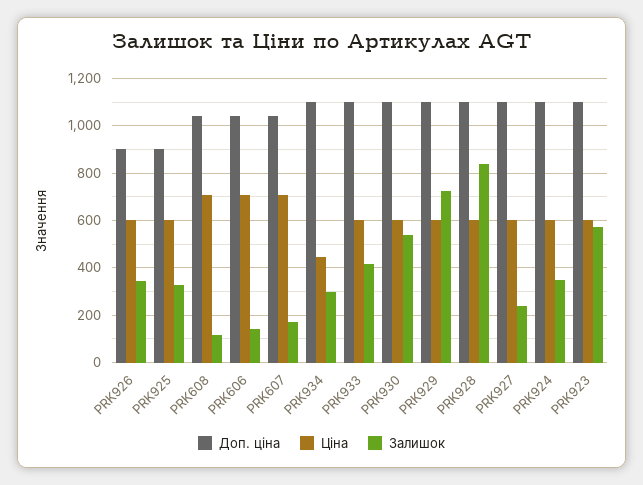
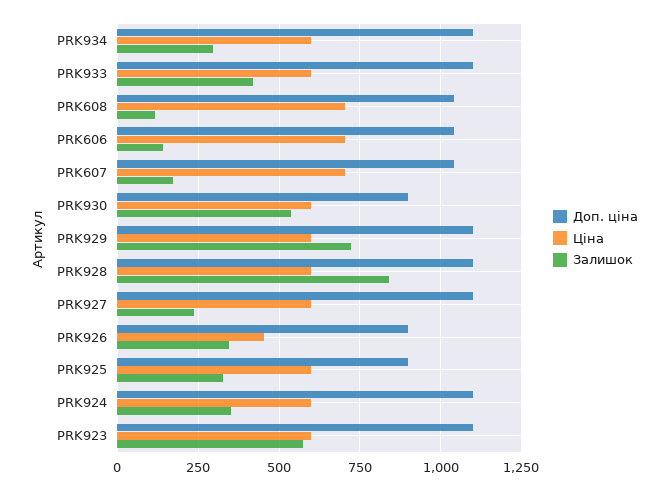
Ціна, PRK926: 600 -> 450
Ціна, PRK934: 450 -> 600
Доп. ціна, PRK930: 1100 -> 900

